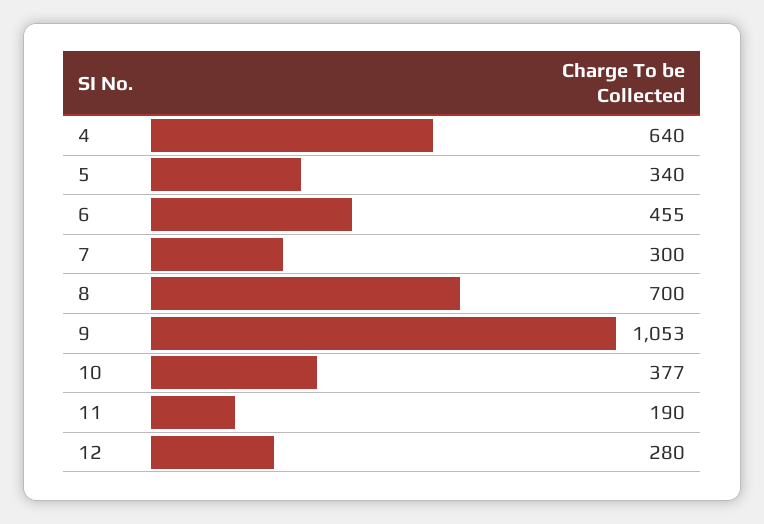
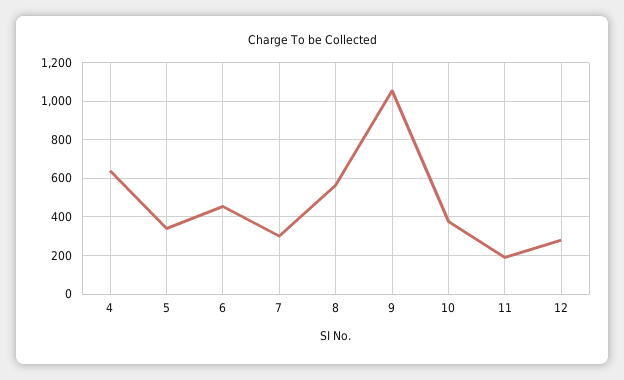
8: 700 -> 550

